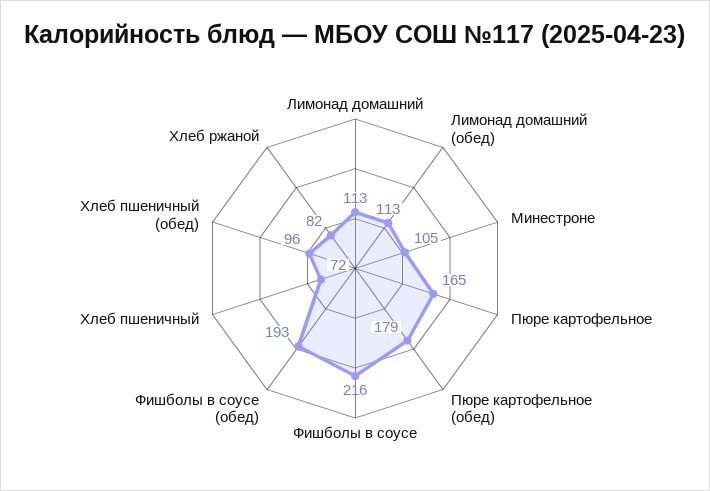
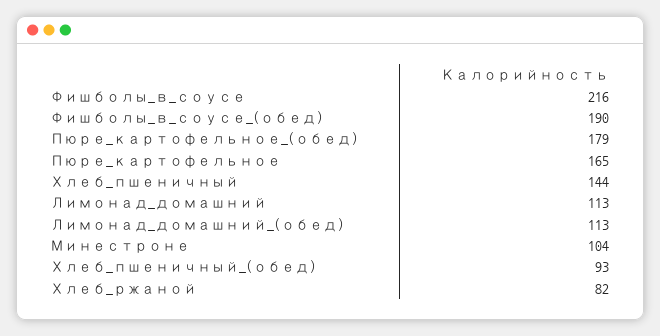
Минестроне: 105 -> 104
Фишболы в соусе (обед): 193 -> 190
Хлеб пшеничный: 72 -> 144
Хлеб пшеничный (обед): 96 -> 93

